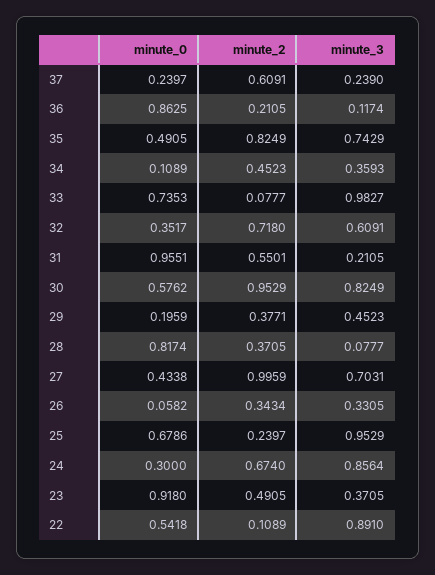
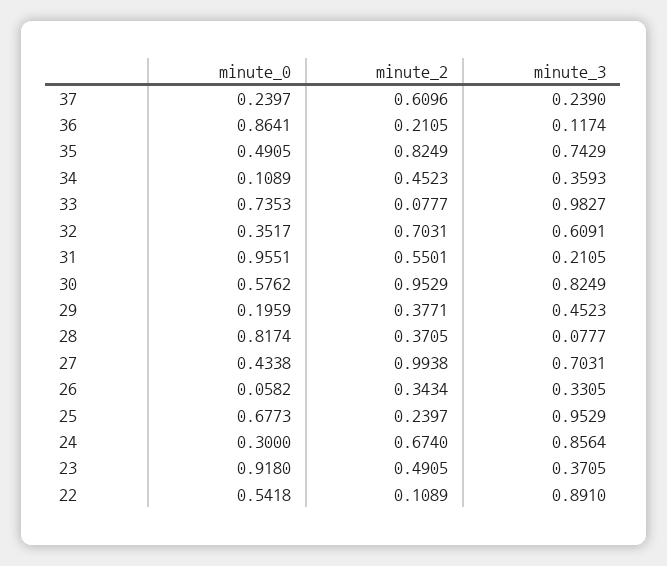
minute_2, 37: 0.6091 -> 0.6096
minute_0, 36: 0.8625 -> 0.8641
minute_2, 32: 0.718 -> 0.7031
minute_2, 27: 0.9959 -> 0.9938
minute_0, 25: 0.6786 -> 0.6773

